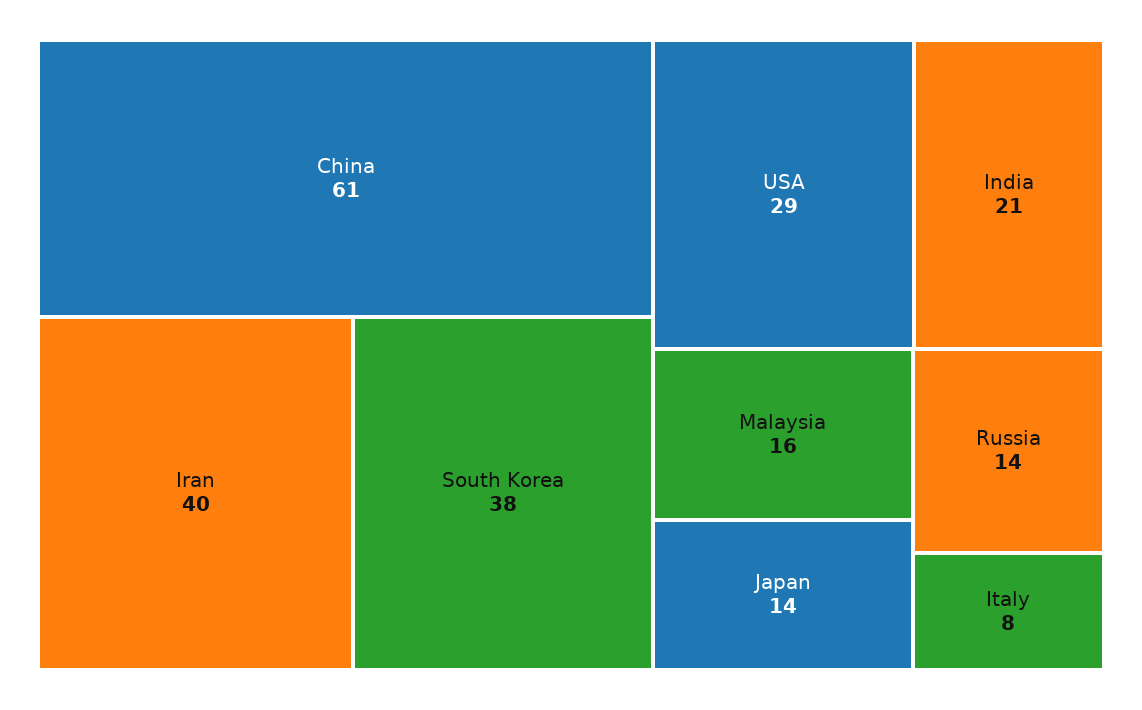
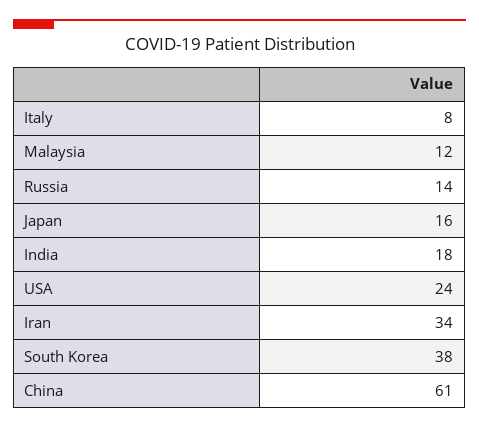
Iran: 40 -> 34
USA: 29 -> 24
India: 21 -> 18
Malaysia: 16 -> 12
Japan: 14 -> 16

